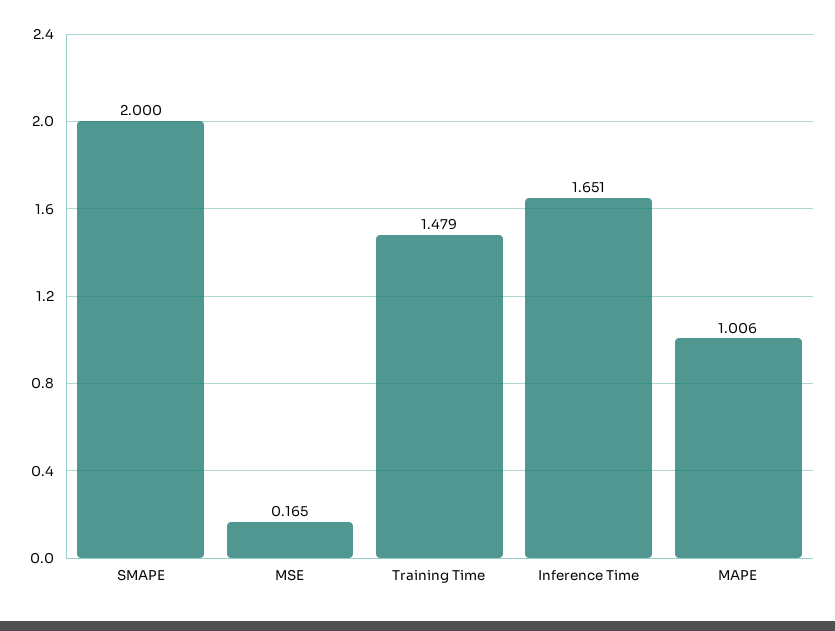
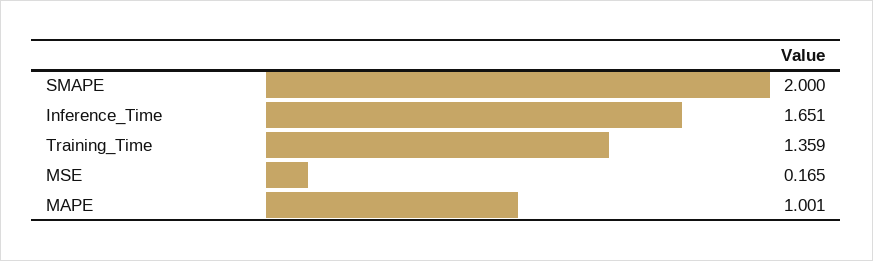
Training Time: 1.479 -> 1.359
MAPE: 1.006 -> 1.001

